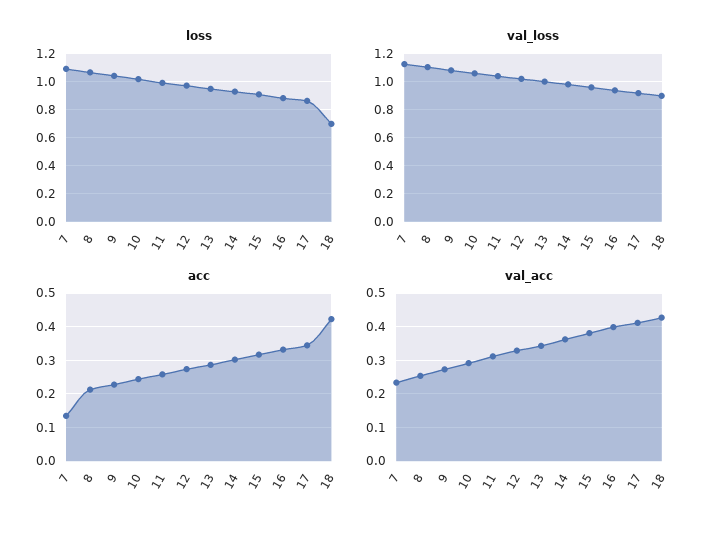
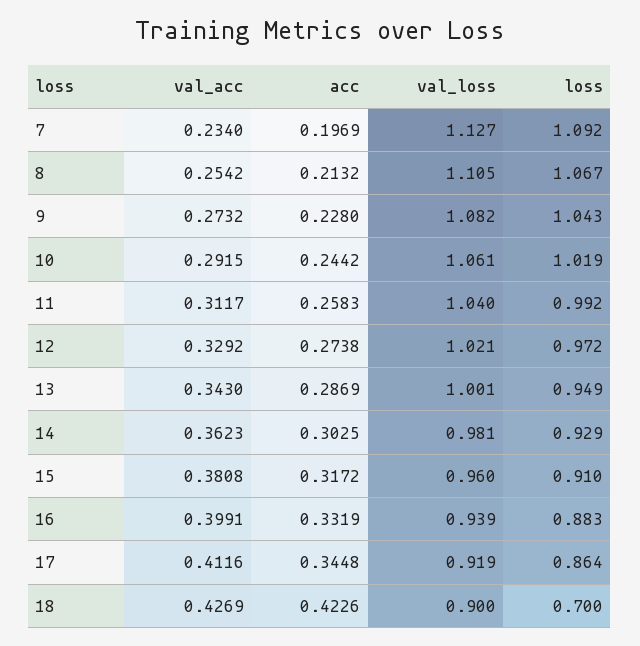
acc, 7: 0.14 -> 0.1969

